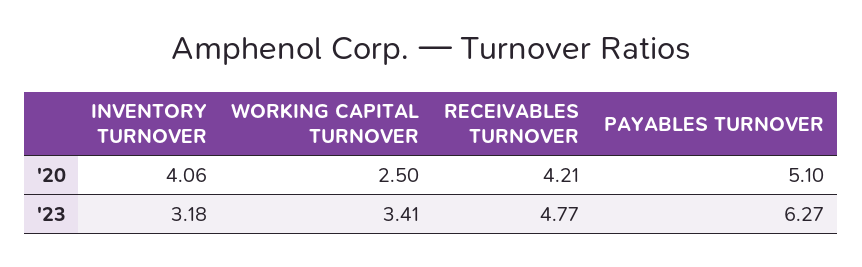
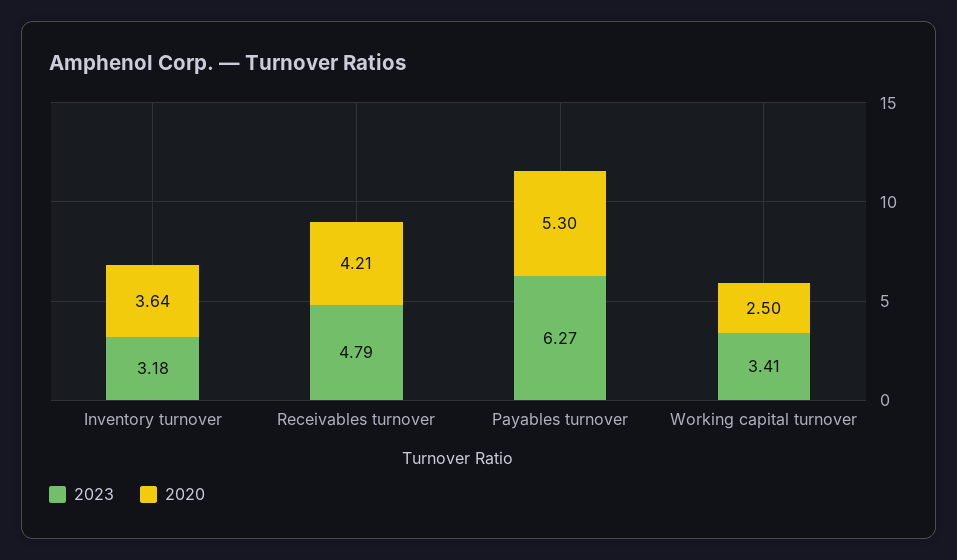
'20, INVENTORY TURNOVER: 4.06 -> 3.64
'20, PAYABLES TURNOVER: 5.1 -> 5.3
'23, RECEIVABLES TURNOVER: 4.77 -> 4.79

